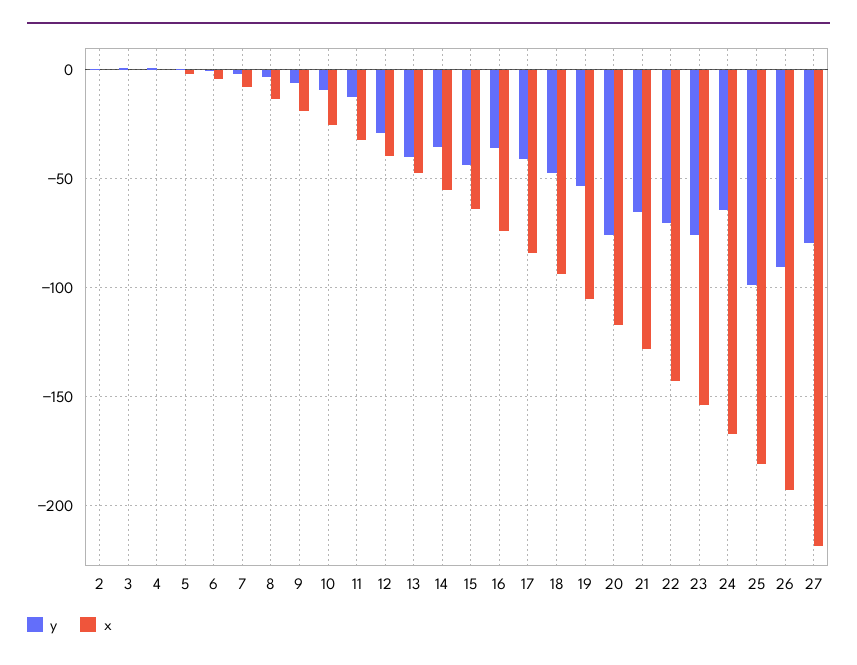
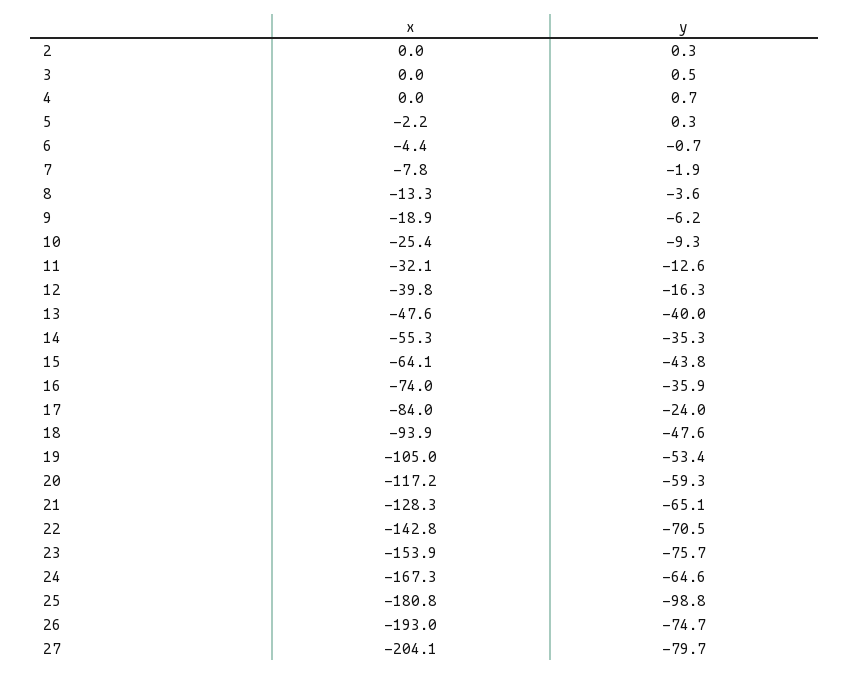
y, 12: -30 -> -16.3
y, 17: -40 -> -24
y, 20: -75 -> -59.3
y, 26: -90 -> -74.7
x, 27: -220 -> -204.1

